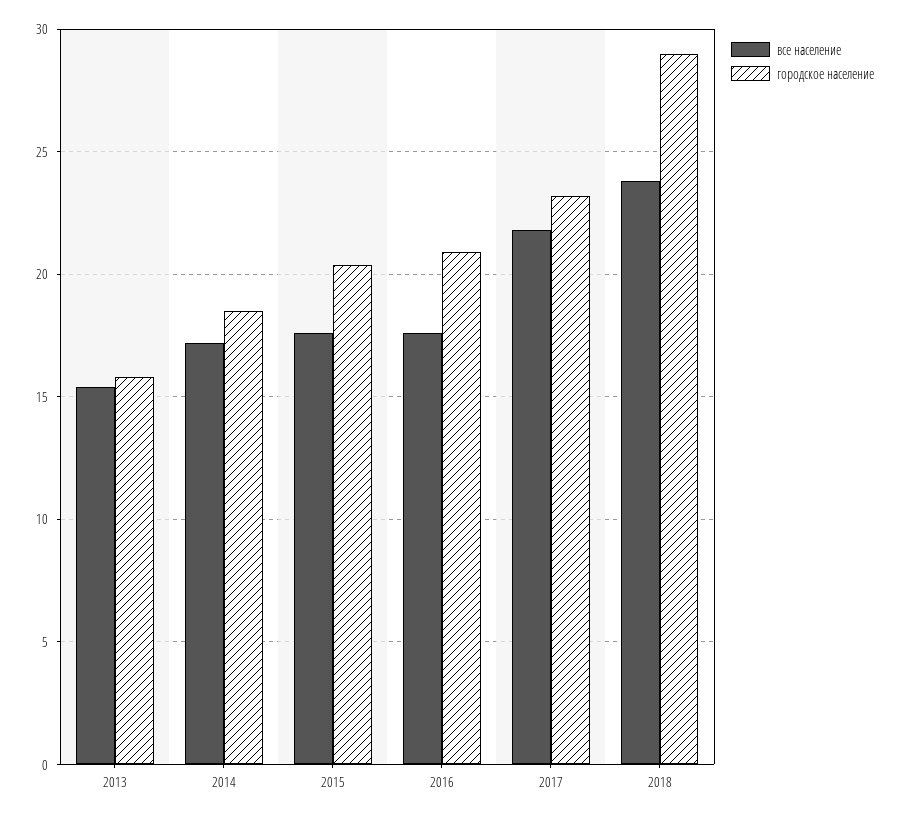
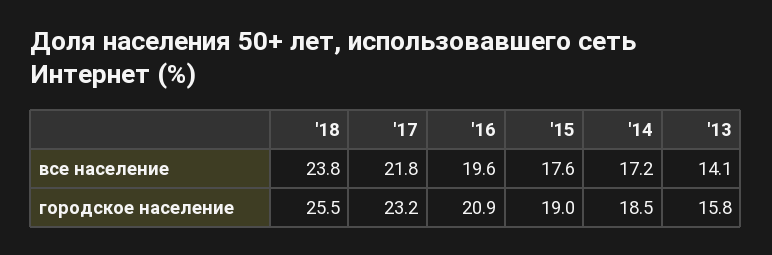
все население, 2013: 15.5 -> 14.1
городское население, 2015: 20.5 -> 19
все население, 2016: 17.5 -> 19.6
городское население, 2018: 29 -> 25.5

